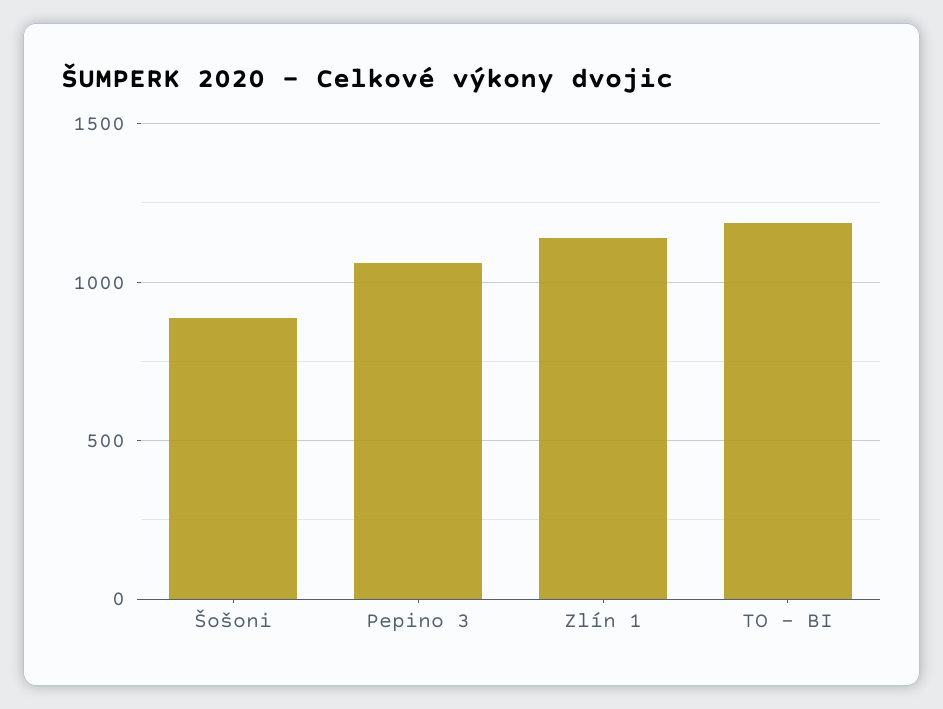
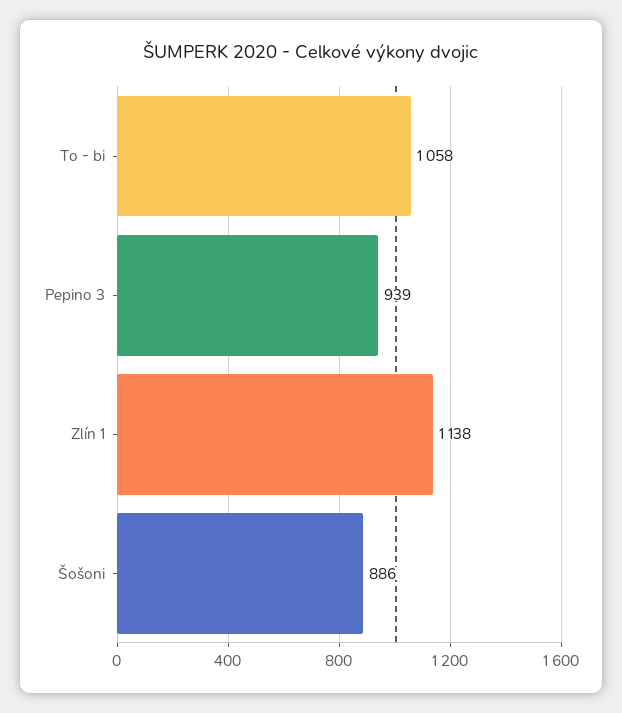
Pepino 3: 1050 -> 939
TO - BI: 1200 -> 1058

